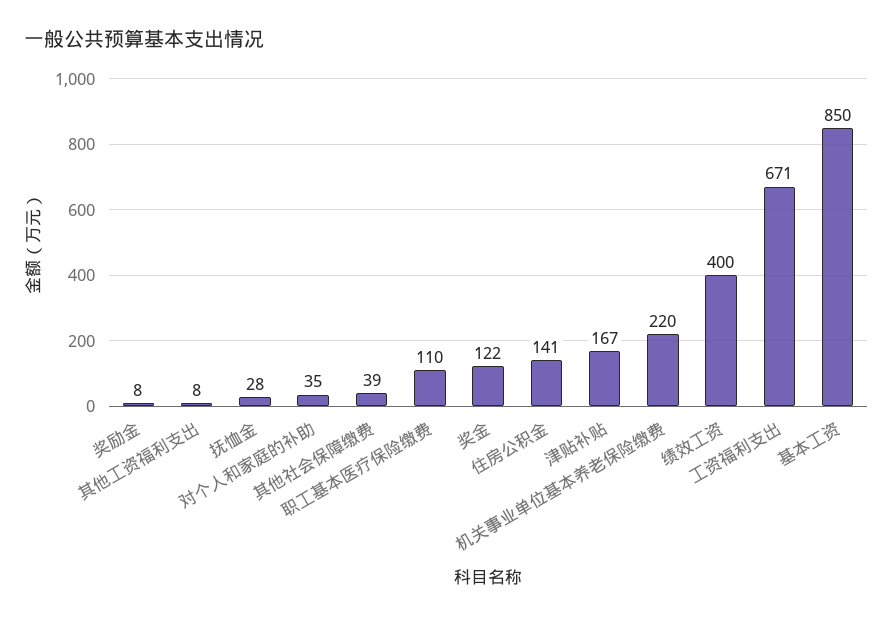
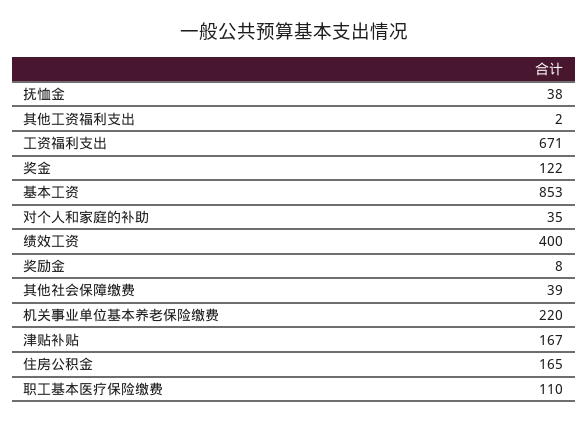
其他工资福利支出: 8 -> 2
抚恤金: 28 -> 38
住房公积金: 141 -> 165
基本工资: 850 -> 853

